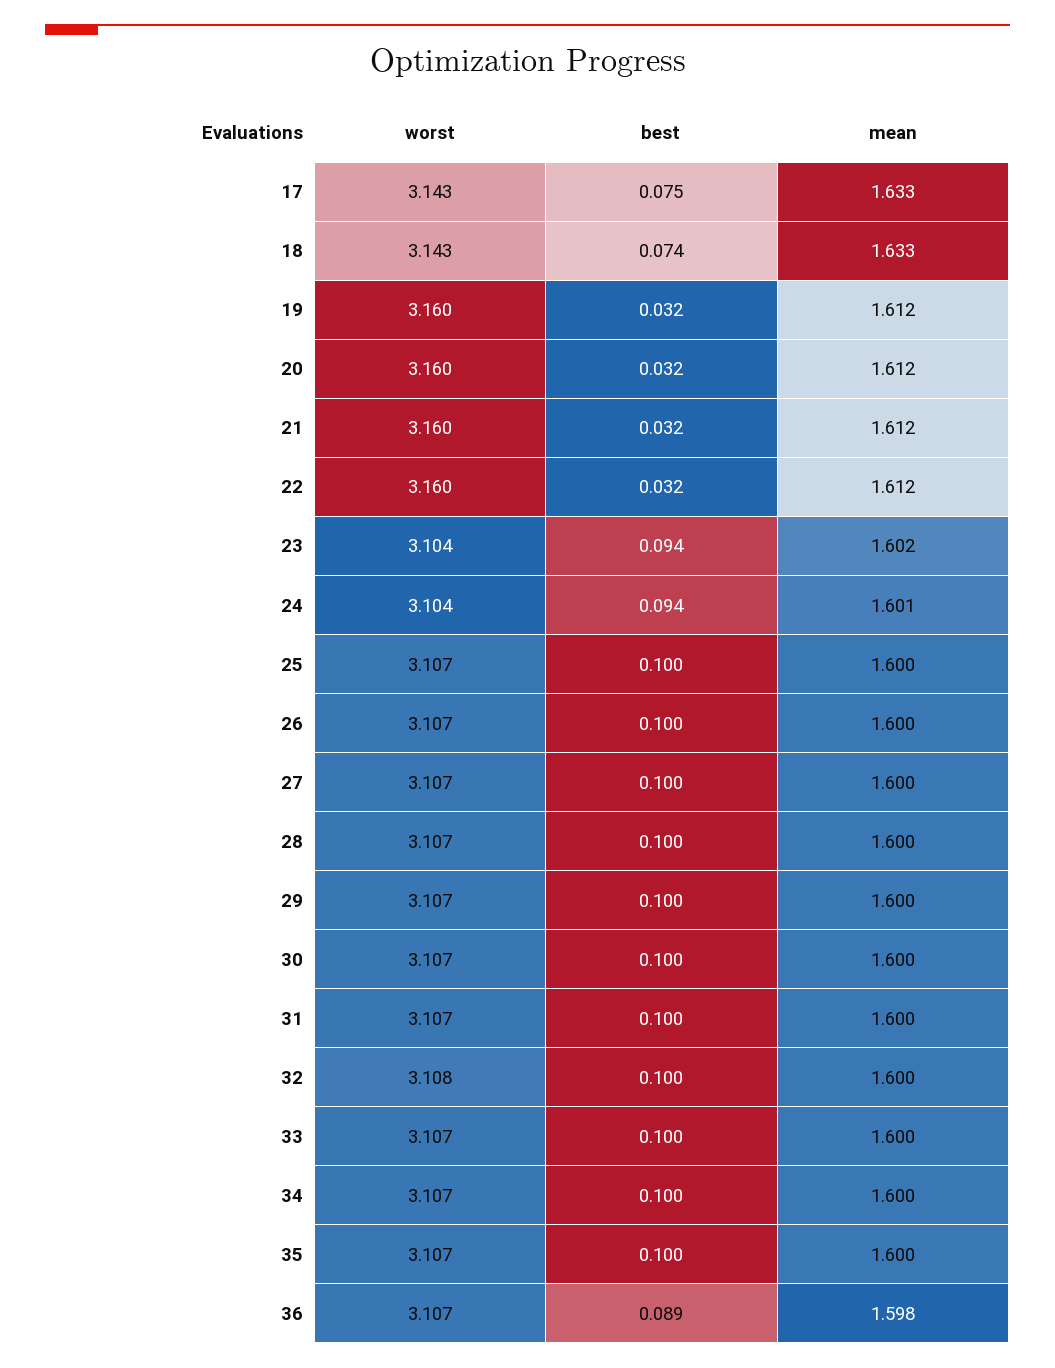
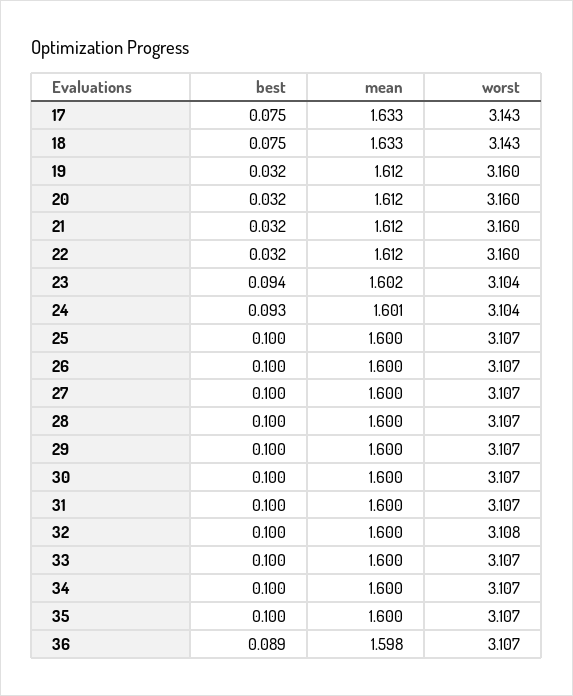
best, 18: 0.074 -> 0.075
best, 24: 0.094 -> 0.093

